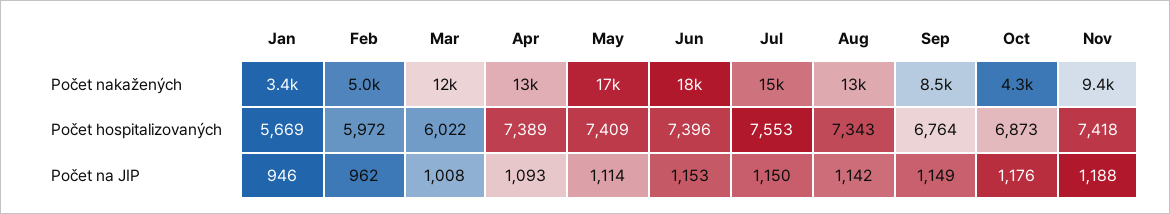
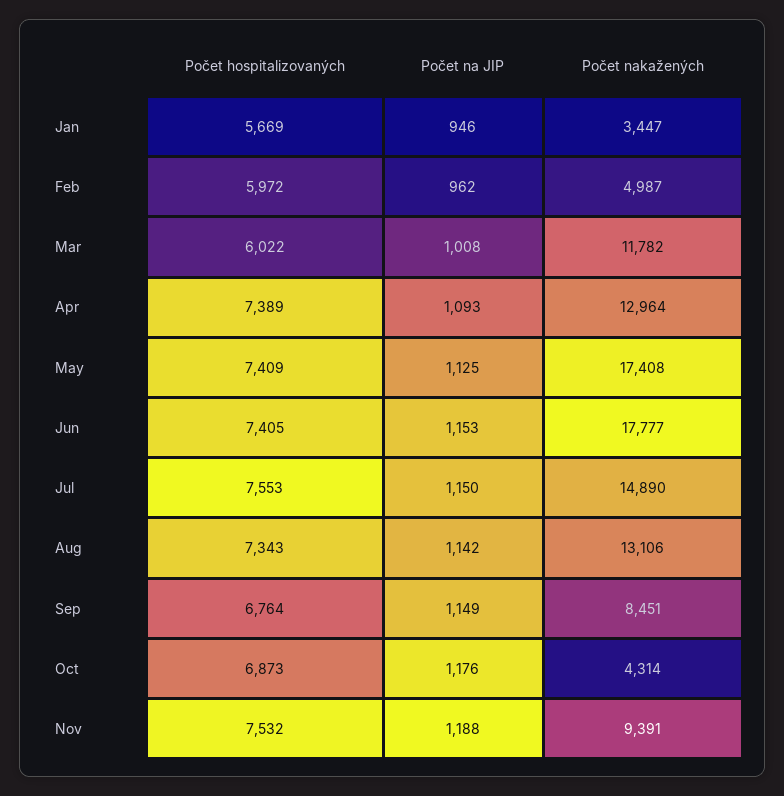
Jun, Počet hospitalizovaných: 7396 -> 7405
Nov, Počet hospitalizovaných: 7418 -> 7532
May, Počet na JIP: 1114 -> 1125

